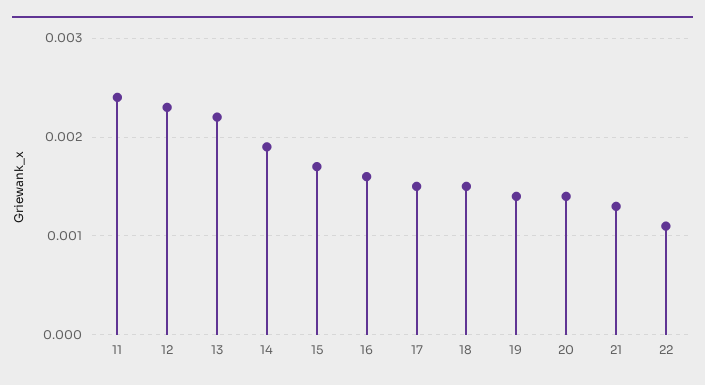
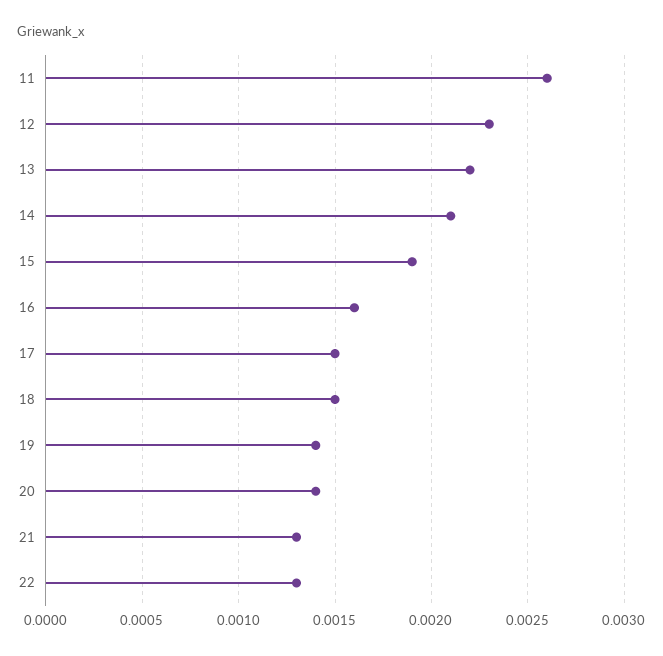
11: 0.0024 -> 0.0026
14: 0.0019 -> 0.0021
15: 0.0017 -> 0.0019
22: 0.0011 -> 0.0013

